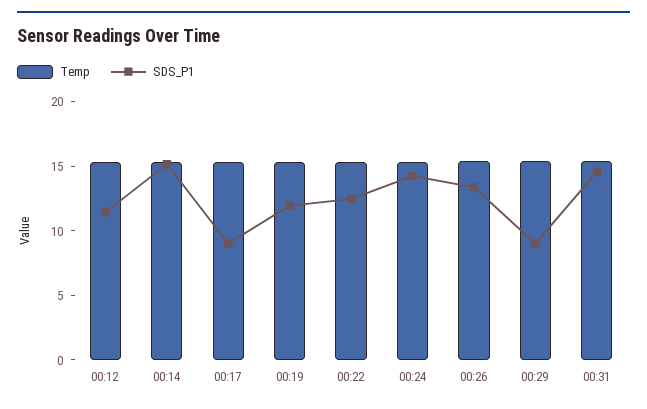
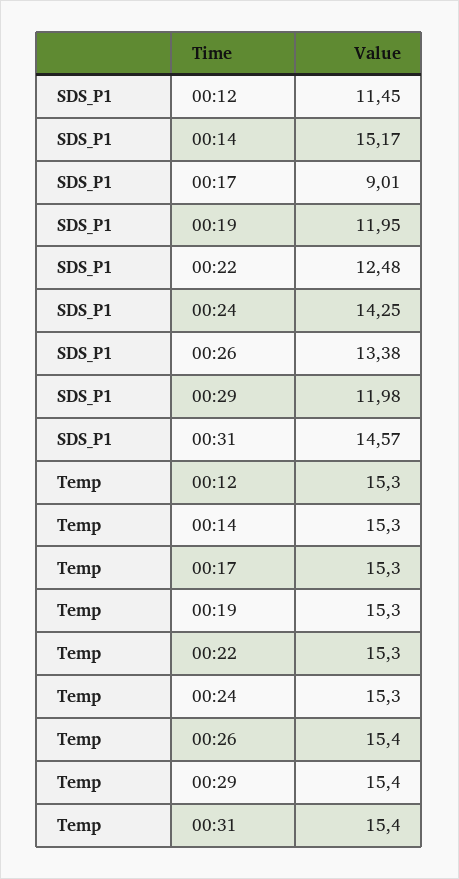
SDS_P1, 00:29: 9 -> 11.98

